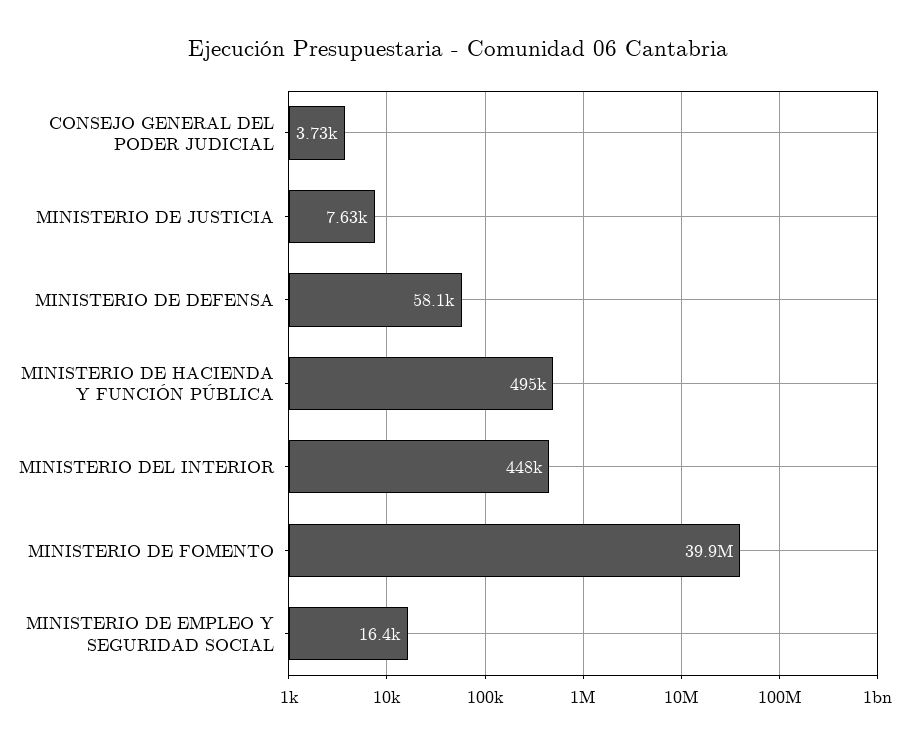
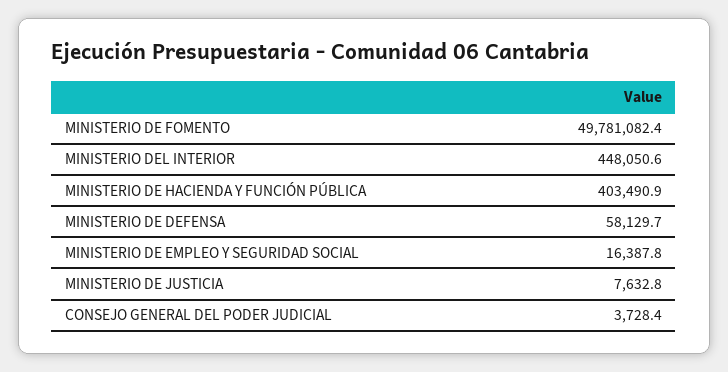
MINISTERIO DE HACIENDA Y FUNCIÓN PÚBLICA: 495000 -> 403490.9
MINISTERIO DE FOMENTO: 39900000 -> 49781082.4

